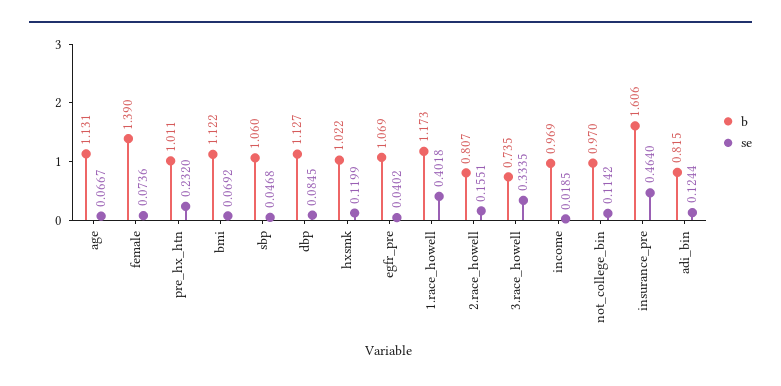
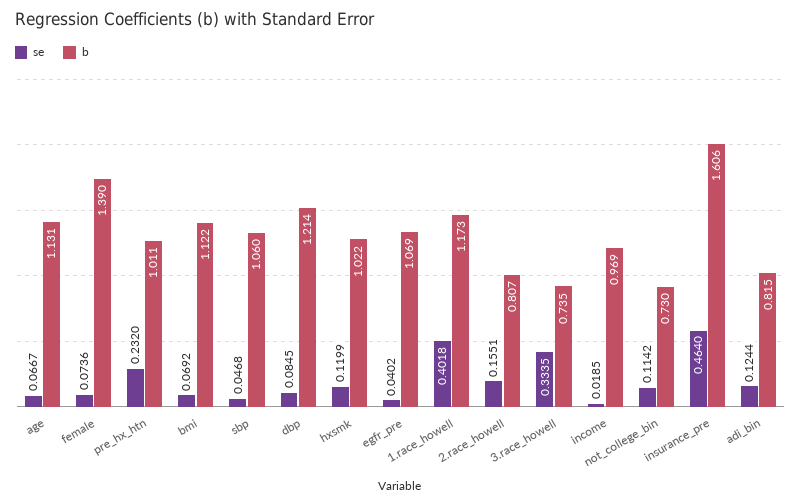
b, dbp: 1.127 -> 1.214
b, not_college_bin: 0.97 -> 0.73

